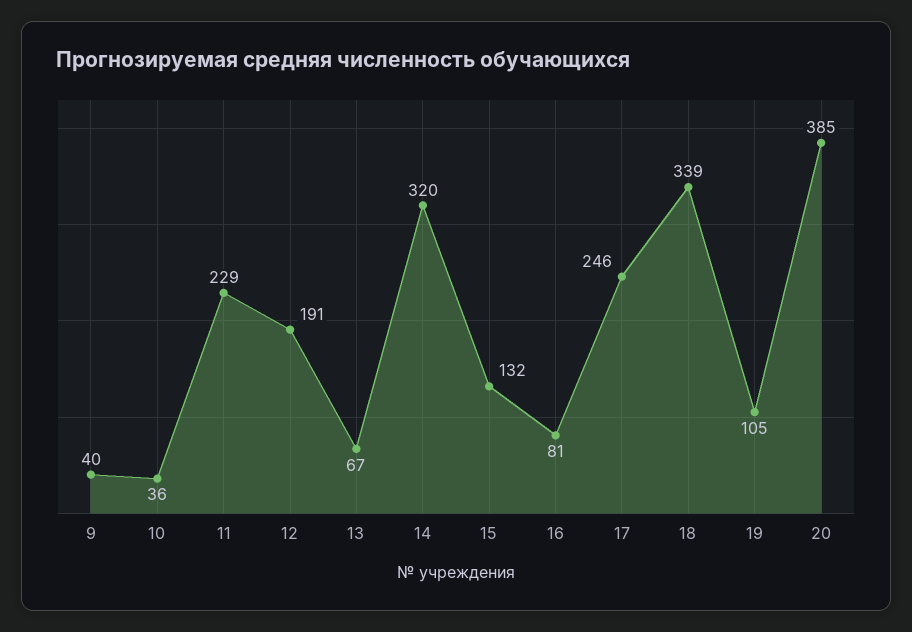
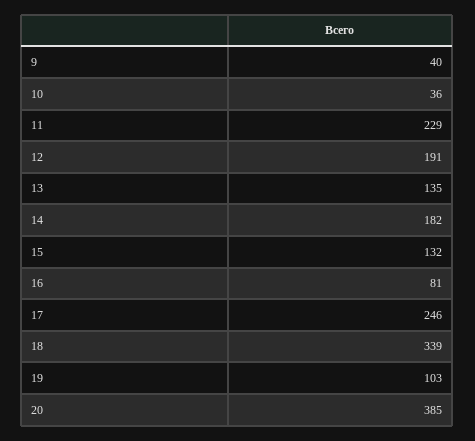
13: 67 -> 135
14: 320 -> 182
19: 105 -> 103

